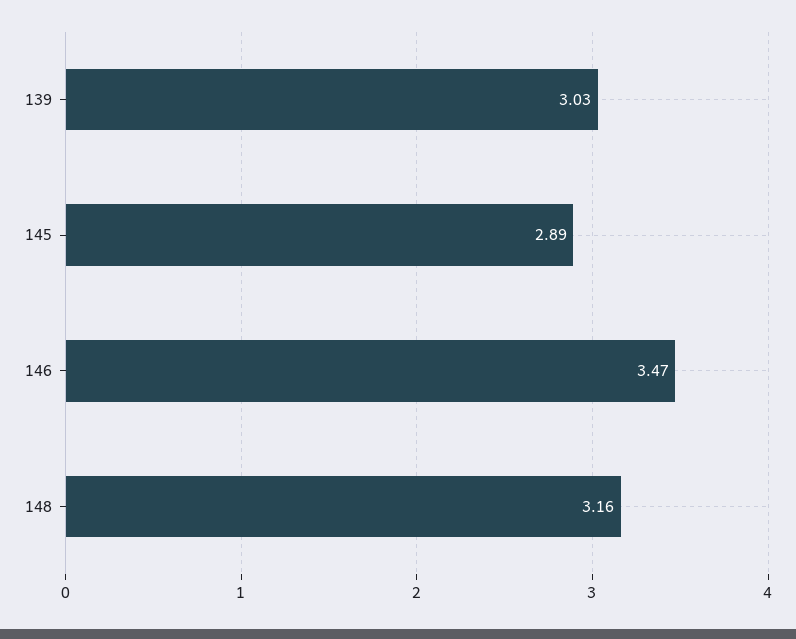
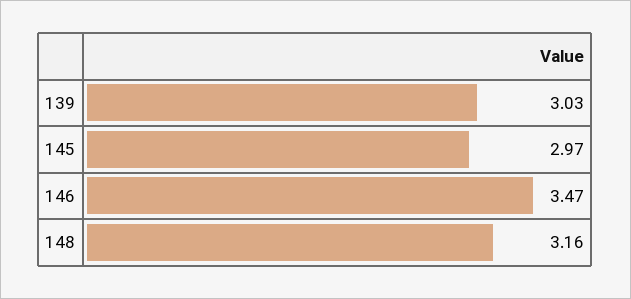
145: 2.89 -> 2.97

